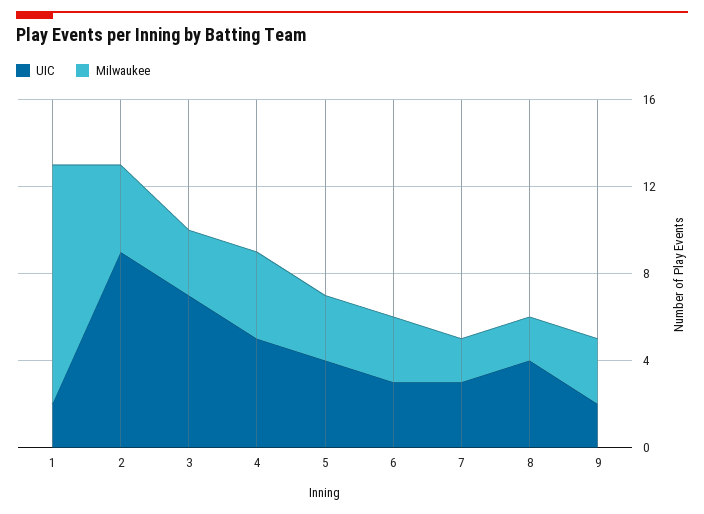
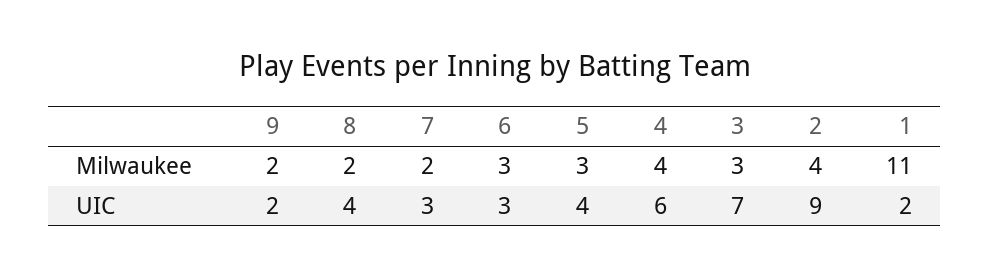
UIC, 4: 5 -> 6
Milwaukee, 9: 3 -> 2

